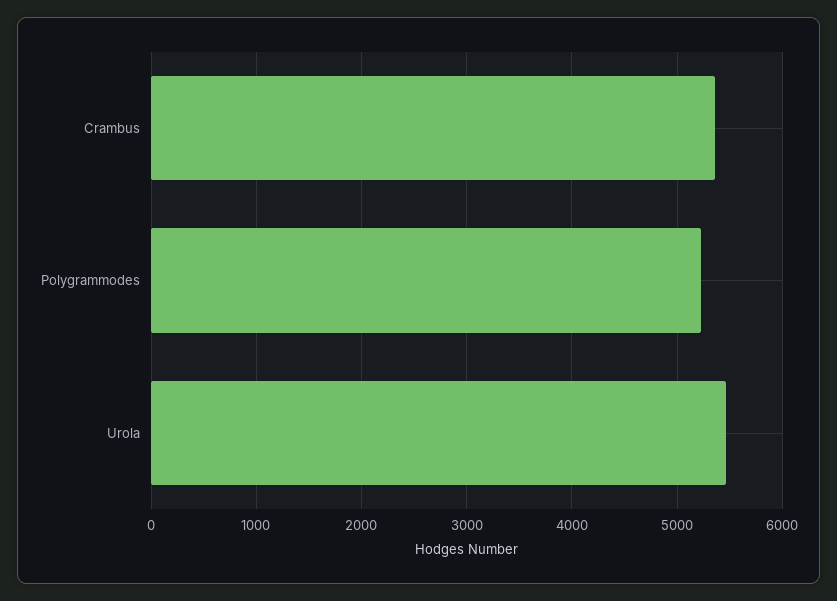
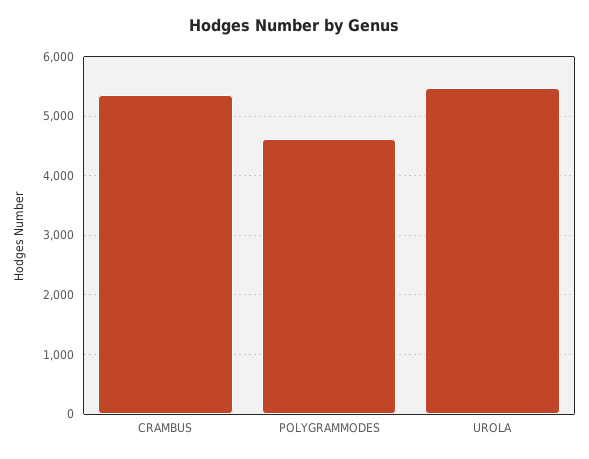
Polygrammodes: 5200 -> 4600

